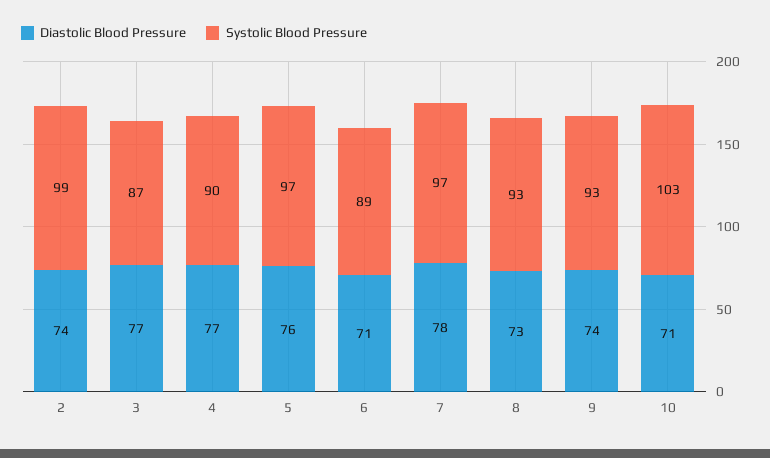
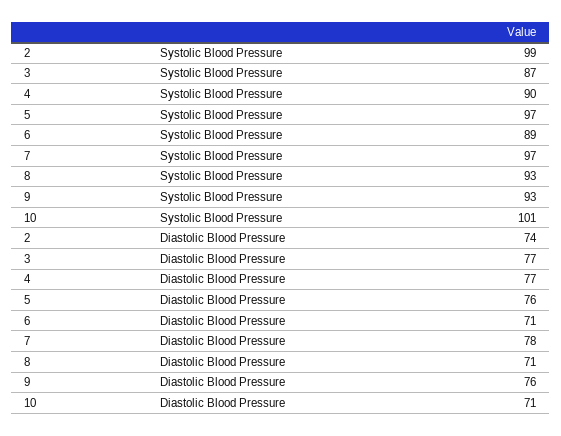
Diastolic Blood Pressure, 8: 73 -> 71
Diastolic Blood Pressure, 9: 74 -> 76
Systolic Blood Pressure, 10: 103 -> 101

